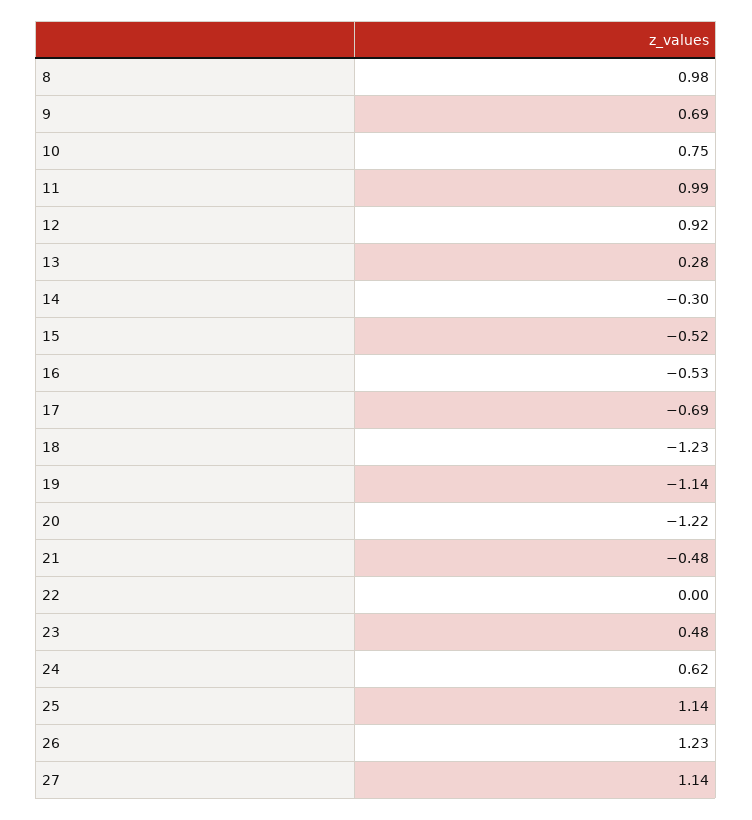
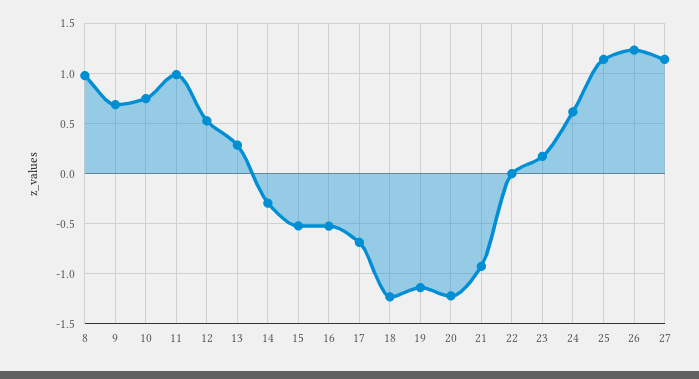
12: 0.92 -> 0.5
21: -0.48 -> -0.9
23: 0.48 -> 0.2

